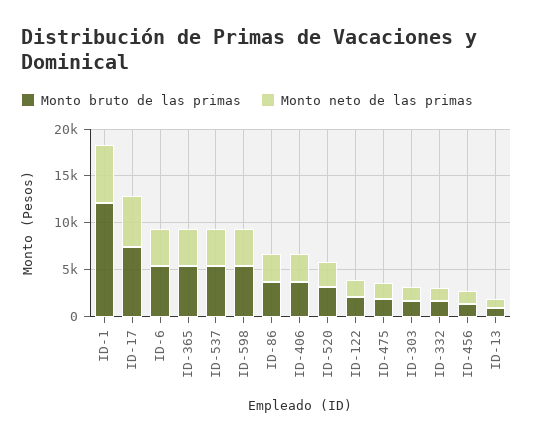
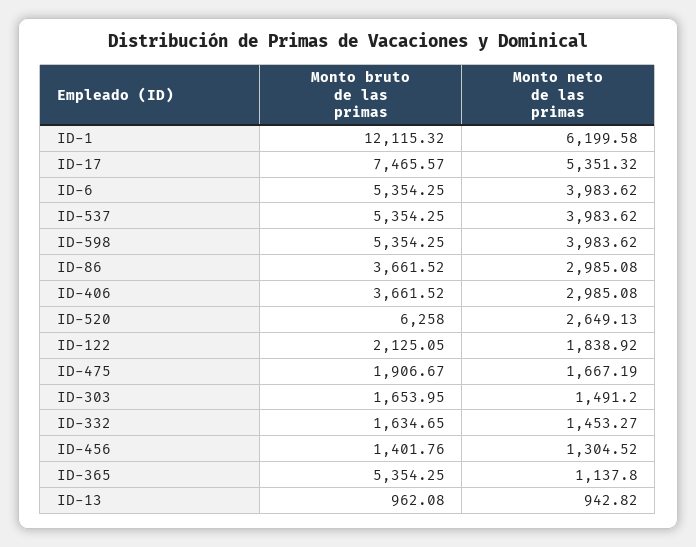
Monto neto de las primas, ID-365: 4000 -> 1137.8
Monto bruto de las primas, ID-520: 3000 -> 6258

